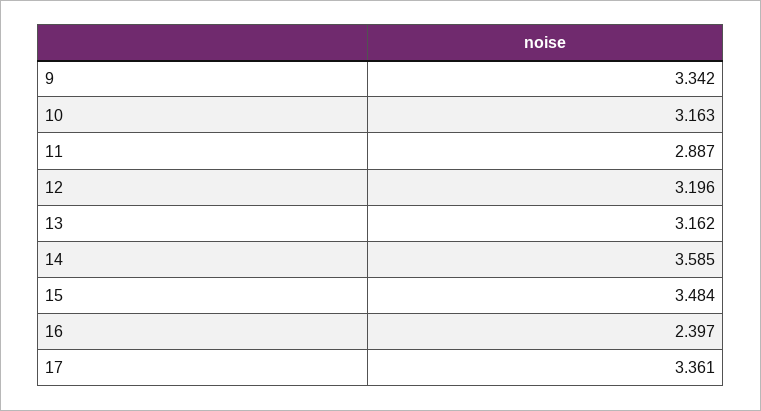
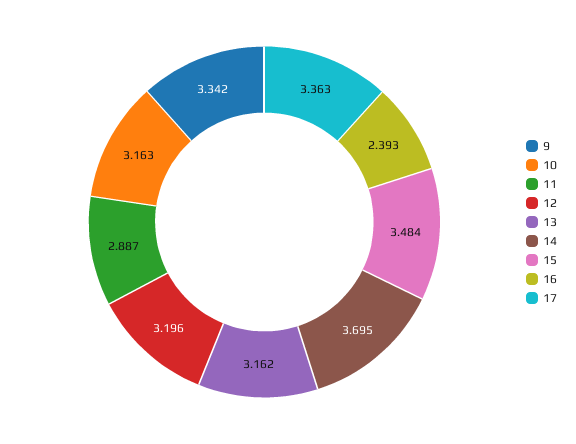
14: 3.585 -> 3.695
16: 2.397 -> 2.393
17: 3.361 -> 3.363

